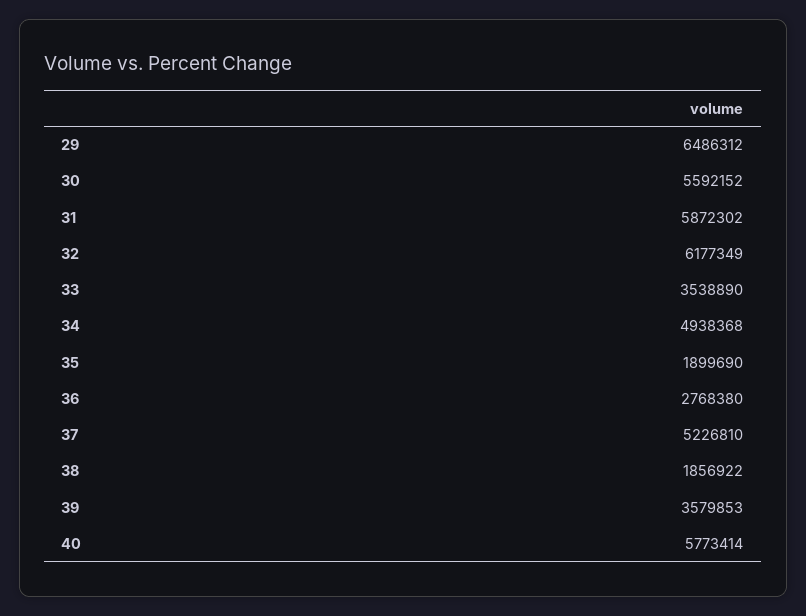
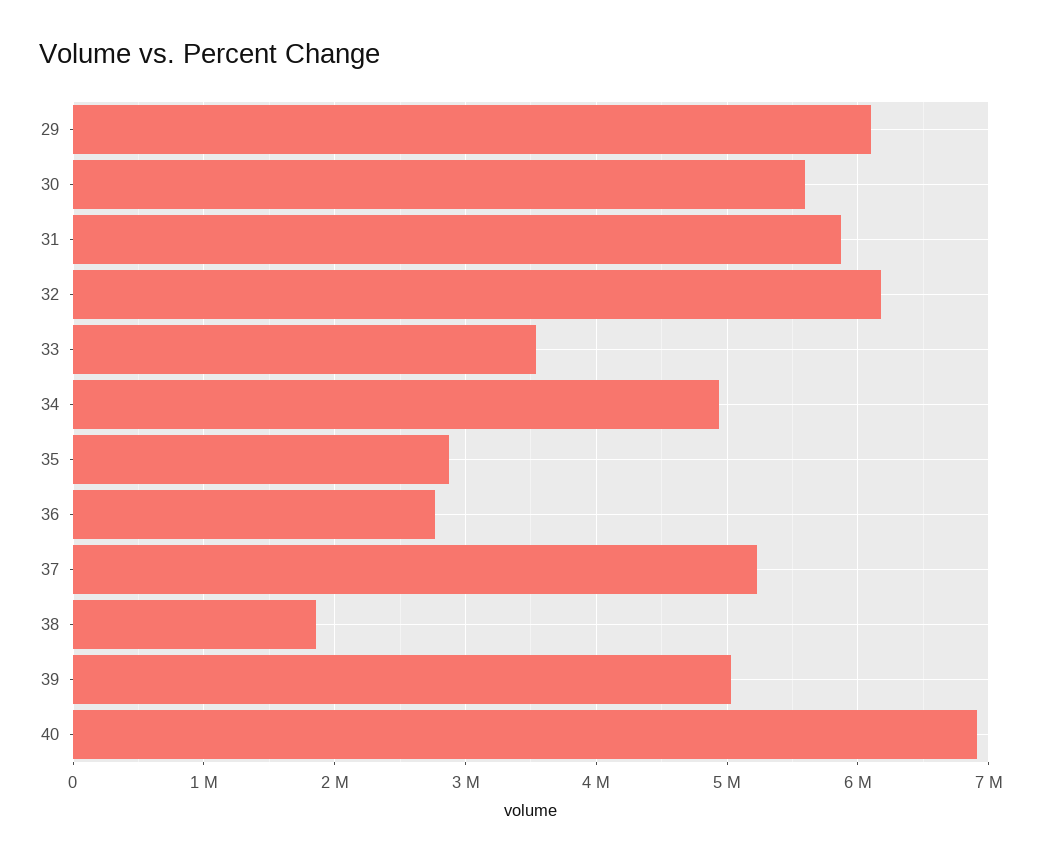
29: 6486312 -> 6100000
35: 1899690 -> 2900000
39: 3579853 -> 5000000
40: 5773414 -> 6900000

